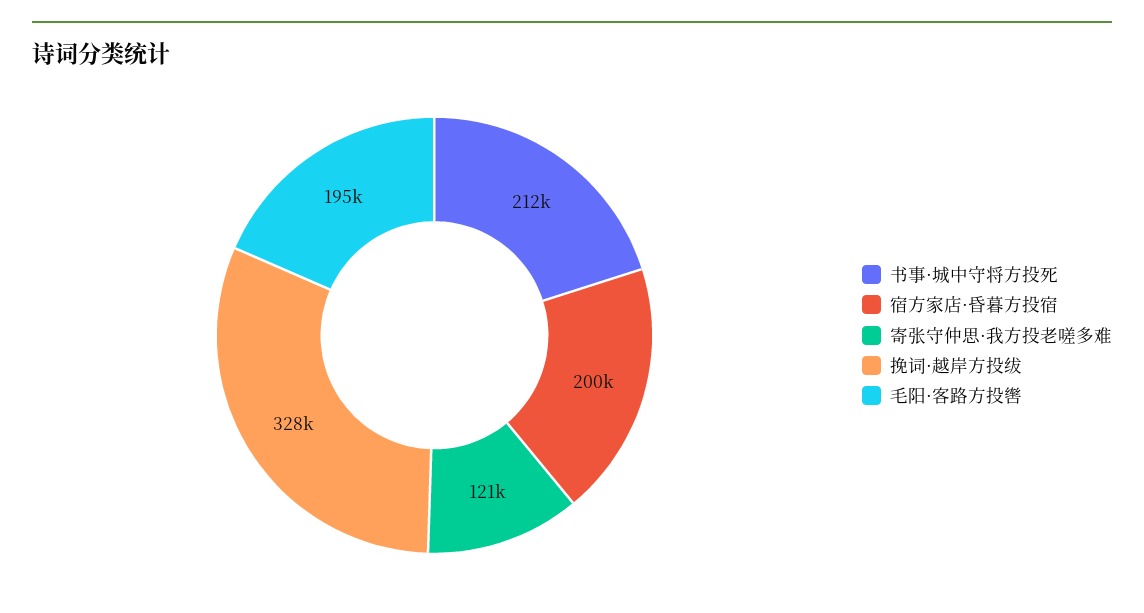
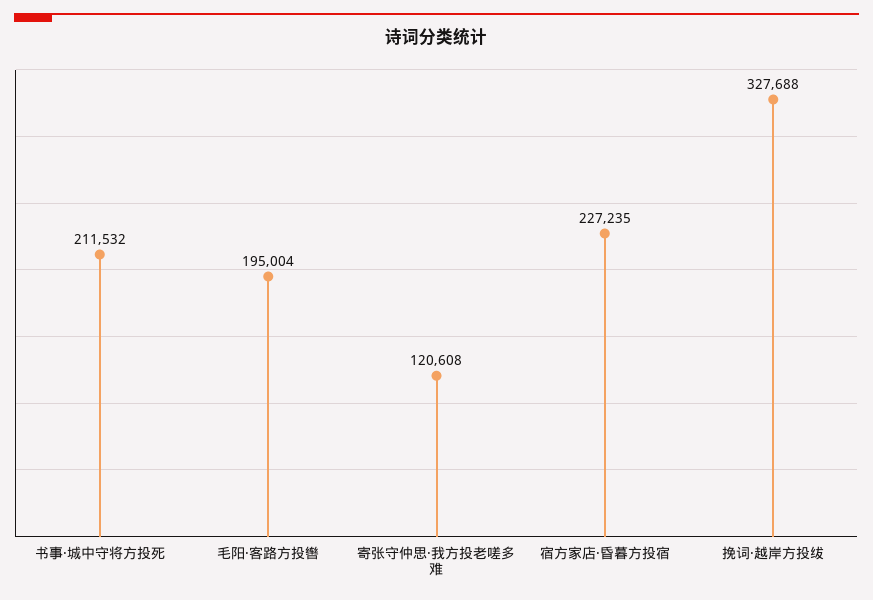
宿方家店·昏暮方投宿: 200000 -> 227235

